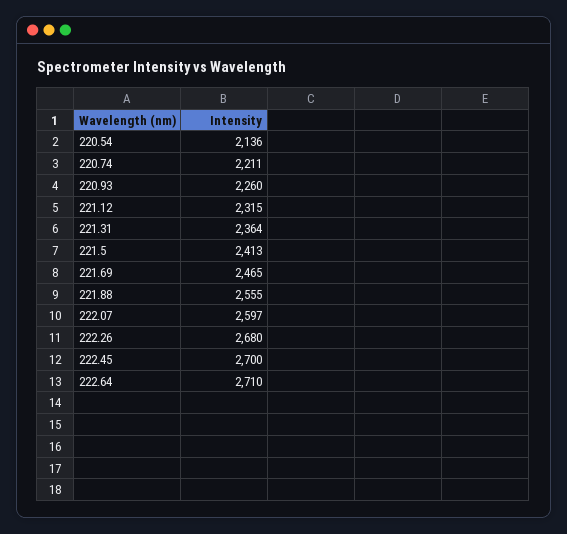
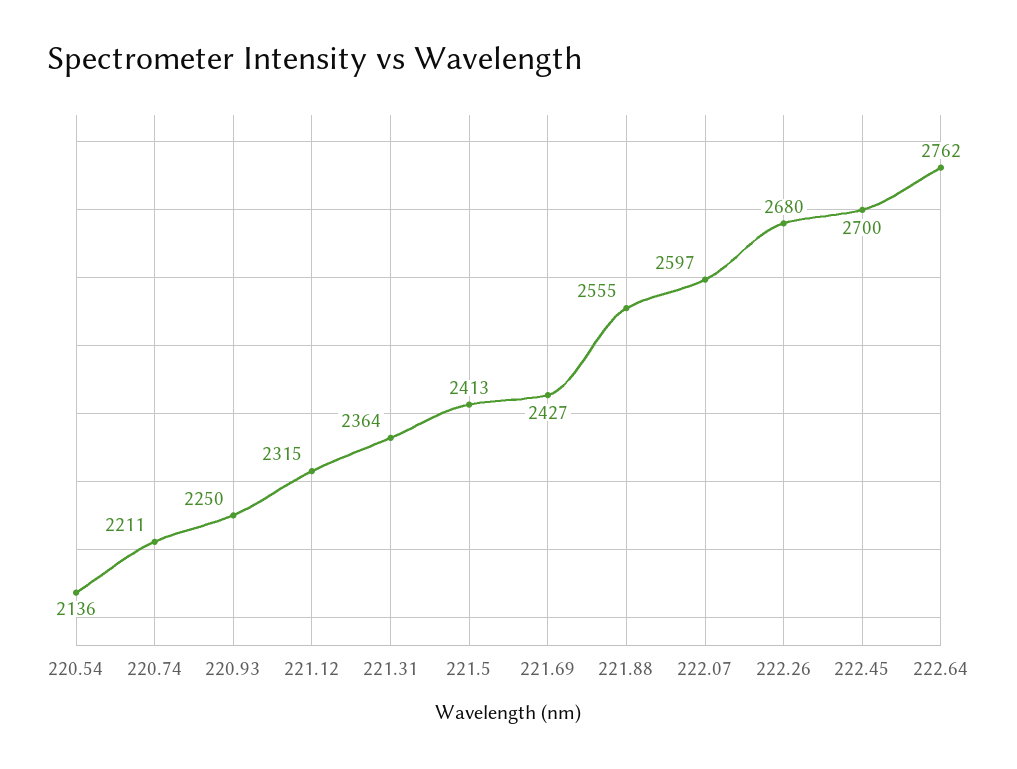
220.93: 2260 -> 2250
221.69: 2465 -> 2427
222.64: 2710 -> 2762

